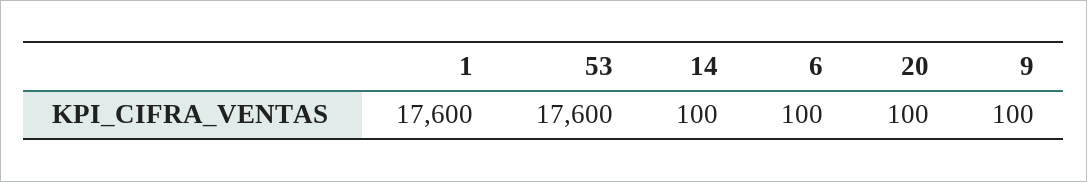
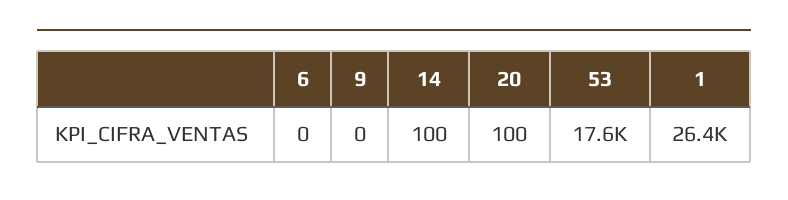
1: 17600 -> 26400
6: 100 -> 0
9: 100 -> 0

